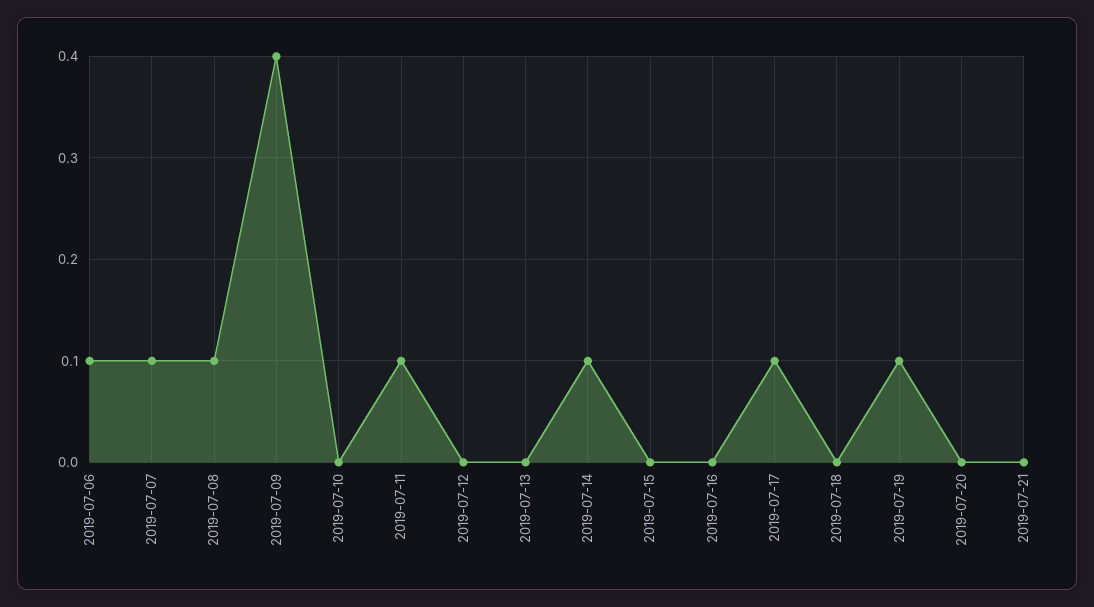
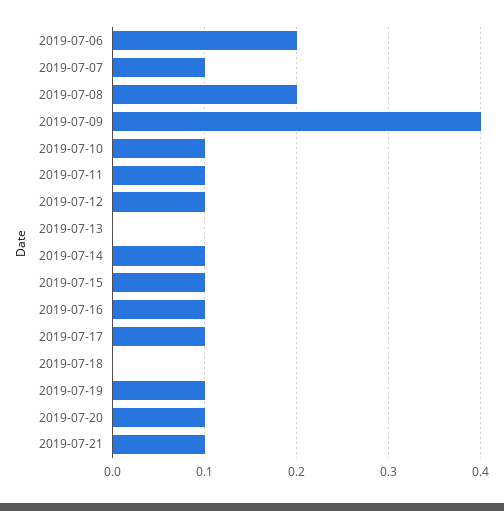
2019-07-06: 0.1 -> 0.2
2019-07-08: 0.1 -> 0.2
2019-07-10: 0 -> 0.1
2019-07-12: 0 -> 0.1
2019-07-15: 0 -> 0.1
2019-07-16: 0 -> 0.1
2019-07-20: 0 -> 0.1
2019-07-21: 0 -> 0.1

